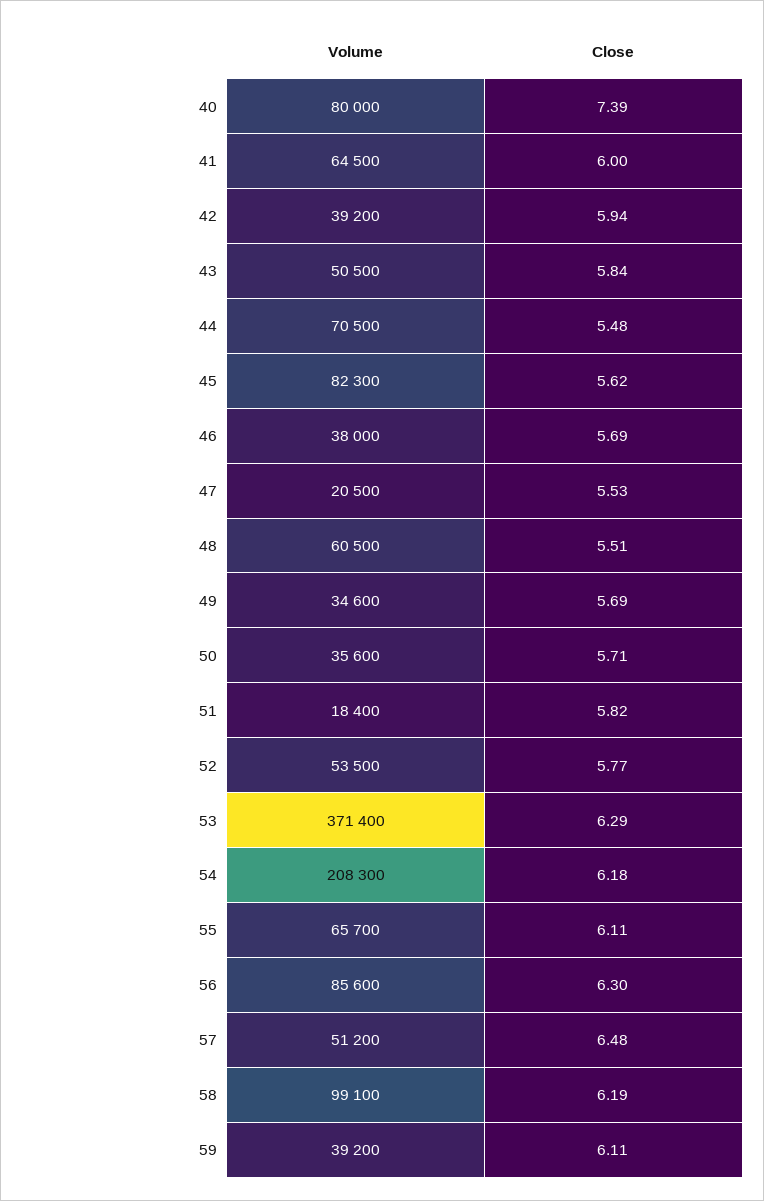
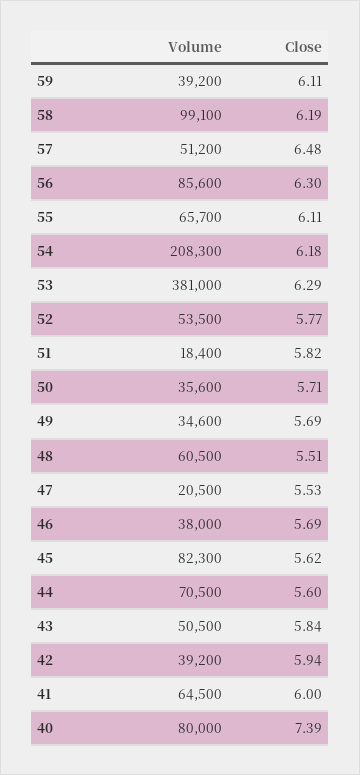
Close, 44: 5.48 -> 5.6
Volume, 53: 371400 -> 381000

